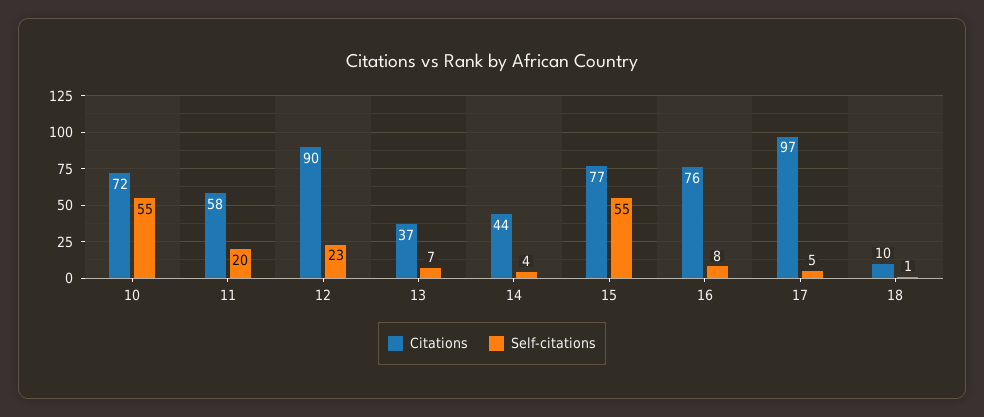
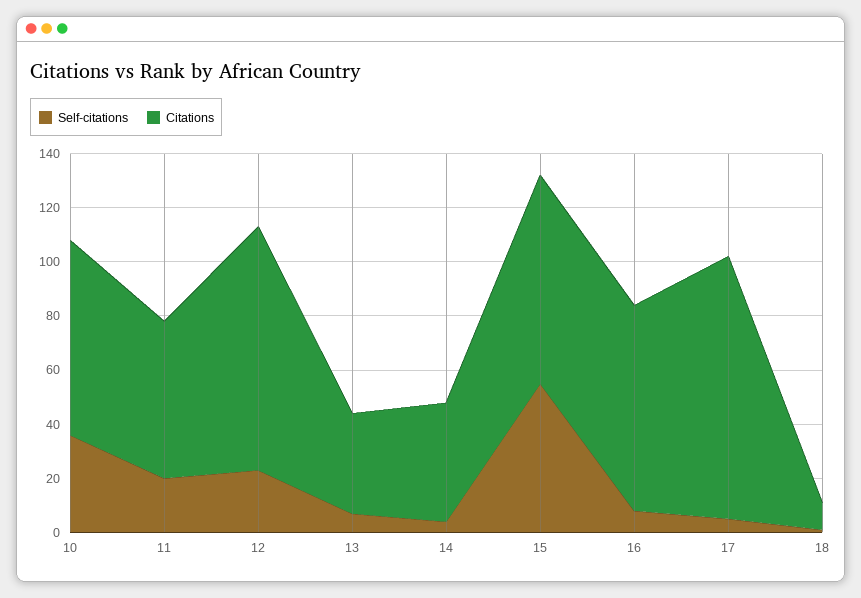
Self-citations, 10: 55 -> 35

